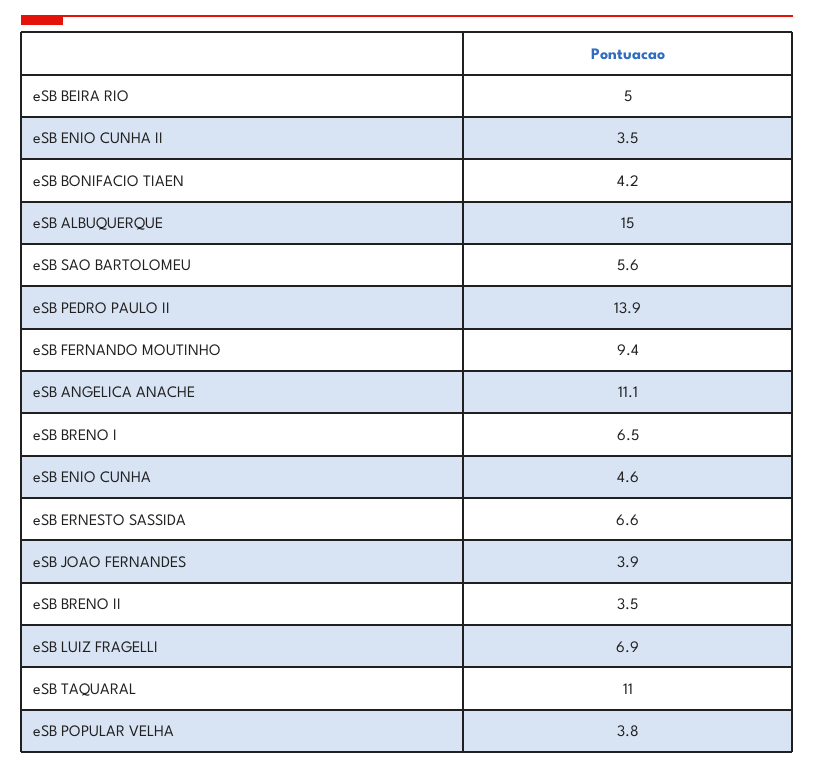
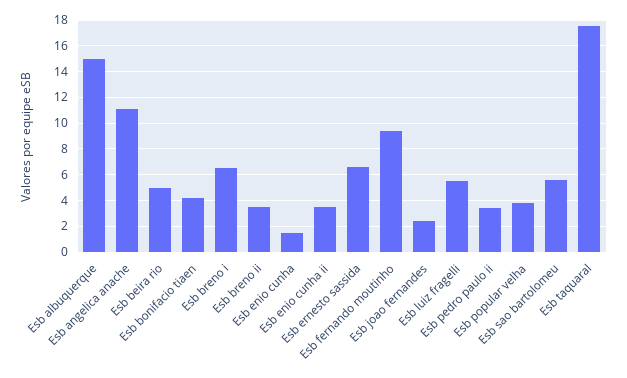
eSB PEDRO PAULO II: 13.9 -> 3.5
eSB ENIO CUNHA: 4.6 -> 1.5
eSB JOAO FERNANDES: 3.9 -> 2.5
eSB LUIZ FRAGELLI: 6.9 -> 5.5
eSB TAQUARAL: 11 -> 17.5

